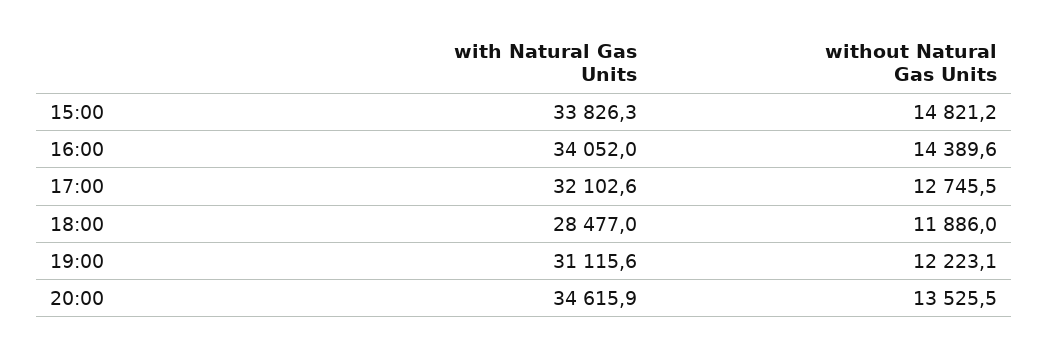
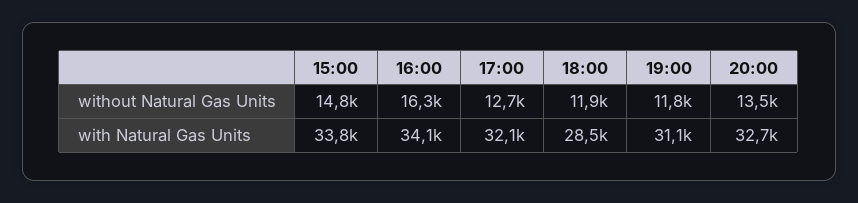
without Natural Gas Units, 16:00: 14389.6 -> 16300
without Natural Gas Units, 19:00: 12223.1 -> 11800
with Natural Gas Units, 20:00: 34615.9 -> 32700

